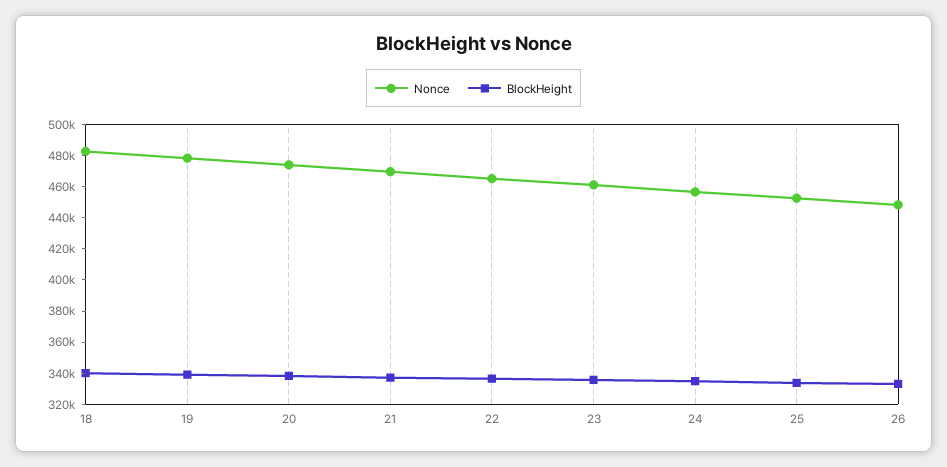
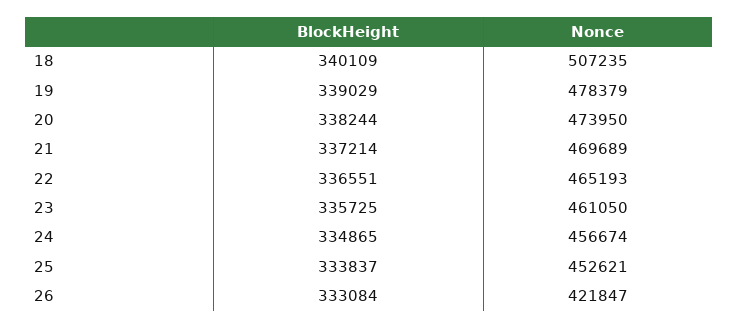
Nonce, 18: 480000 -> 507235
Nonce, 26: 450000 -> 421847

